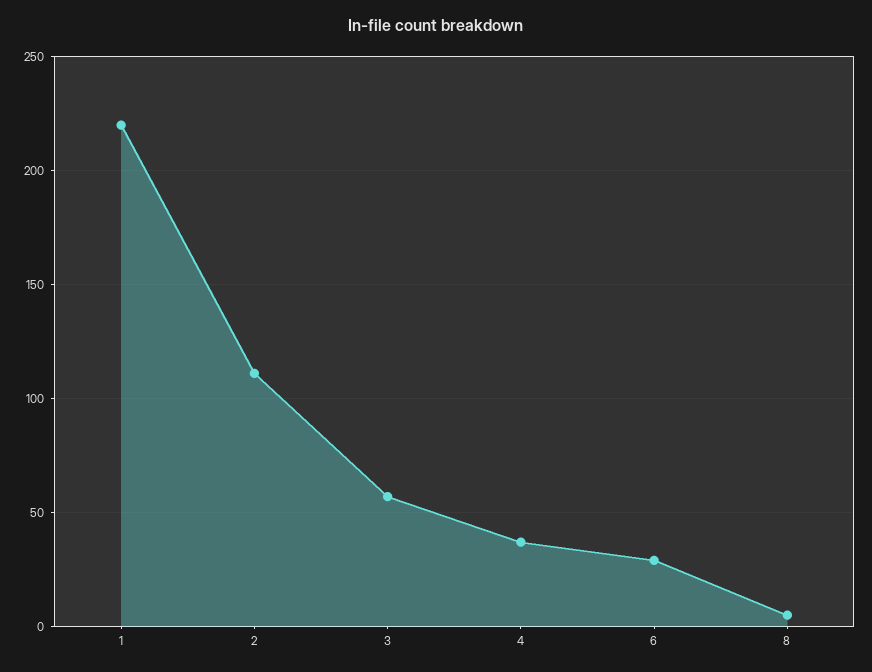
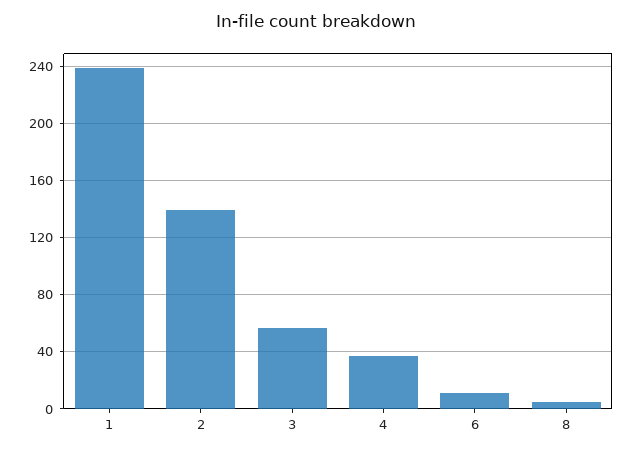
1: 220 -> 240
2: 110 -> 140
6: 30 -> 10

